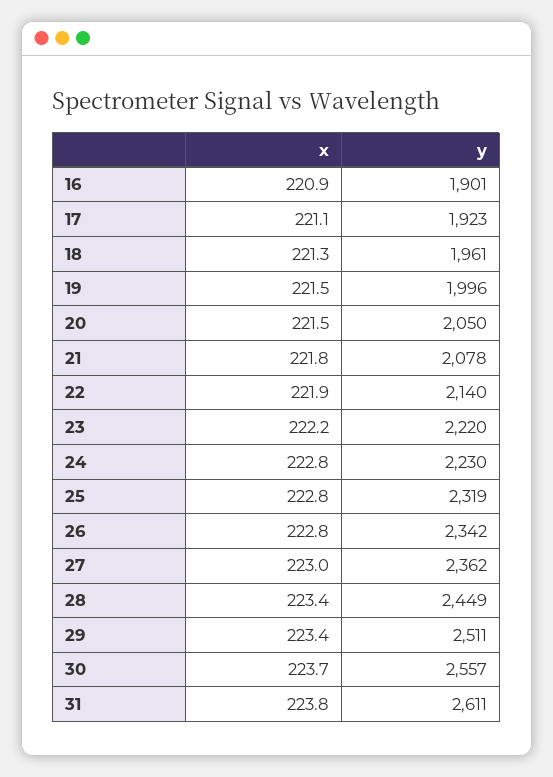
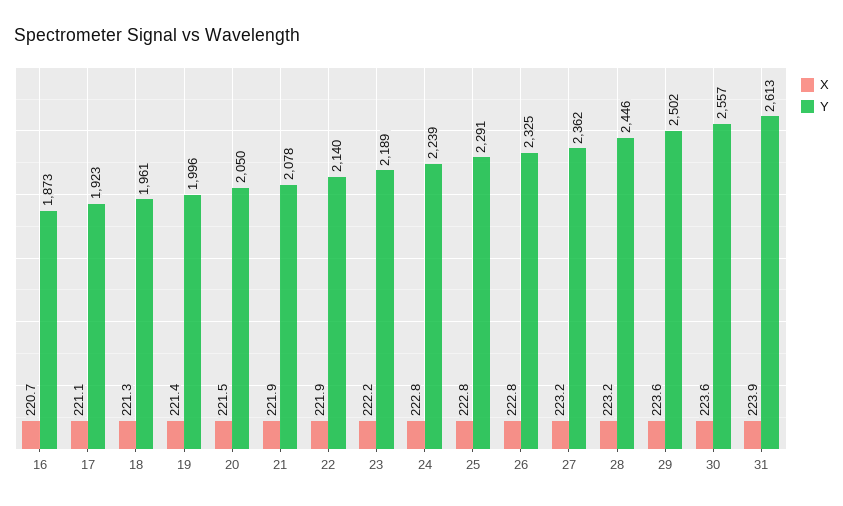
x, 16: 220.9 -> 220.7
y, 16: 1901 -> 1873
x, 19: 221.5 -> 221.4
x, 21: 221.8 -> 221.9
y, 23: 2220 -> 2189
y, 24: 2230 -> 2239
y, 25: 2319 -> 2291
y, 26: 2342 -> 2325
x, 27: 223 -> 223.2
x, 28: 223.4 -> 223.2
y, 28: 2449 -> 2446
x, 29: 223.4 -> 223.6
y, 29: 2511 -> 2502
x, 30: 223.7 -> 223.6
x, 31: 223.8 -> 223.9
y, 31: 2611 -> 2613

